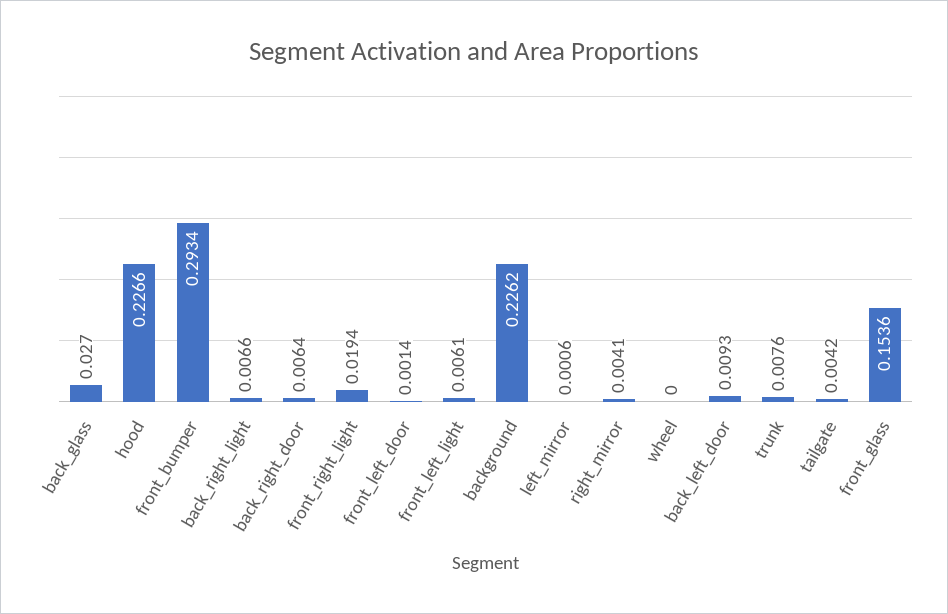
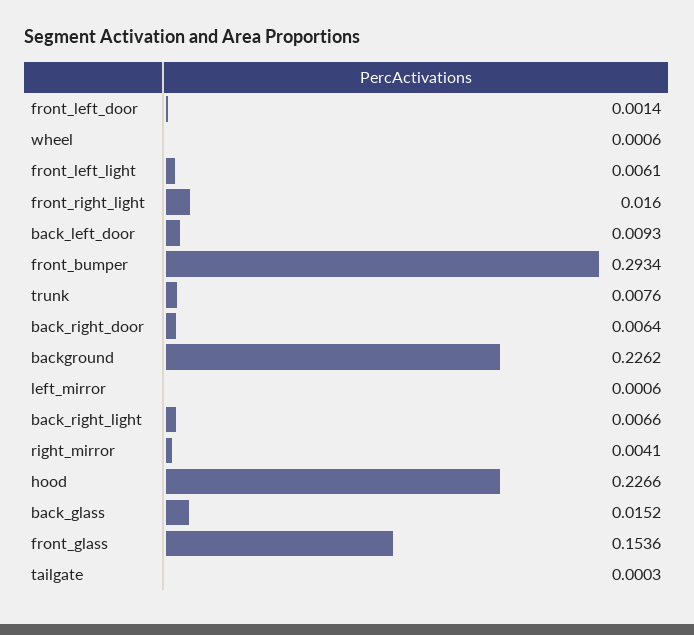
back_glass: 0.027 -> 0.0152
front_right_light: 0.0194 -> 0.016
wheel: 0 -> 0.0006
tailgate: 0.0042 -> 0.0003

